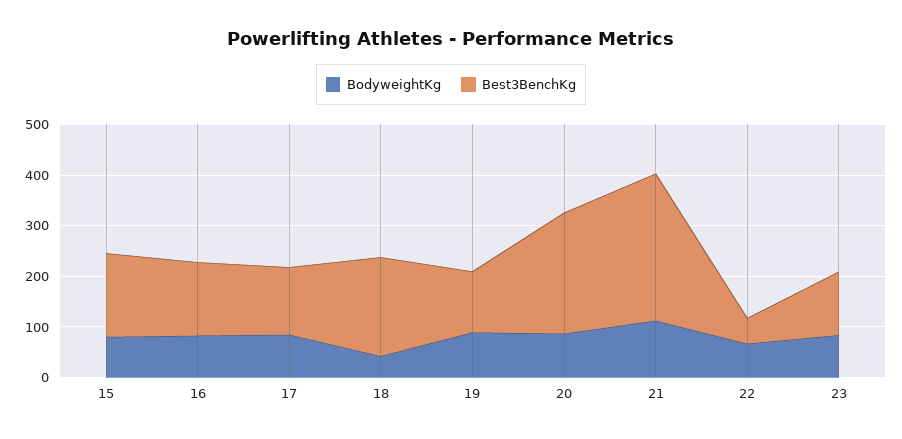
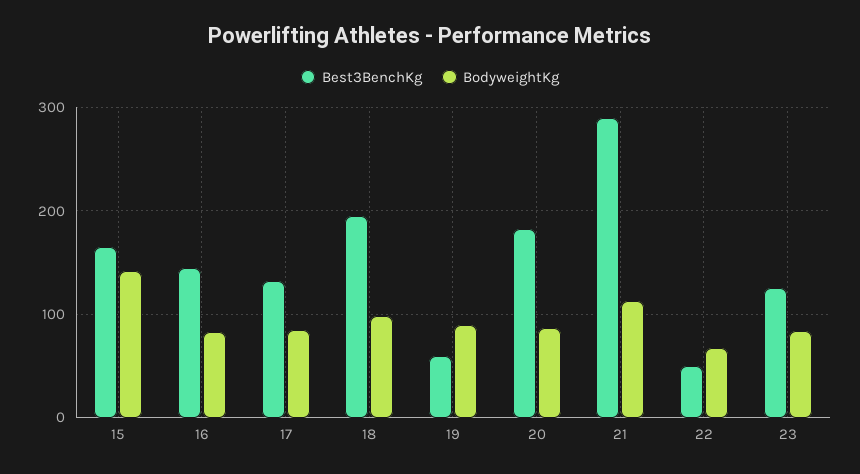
BodyweightKg, 15: 80 -> 140
BodyweightKg, 18: 40 -> 100
Best3BenchKg, 19: 120 -> 60
Best3BenchKg, 20: 240 -> 180

